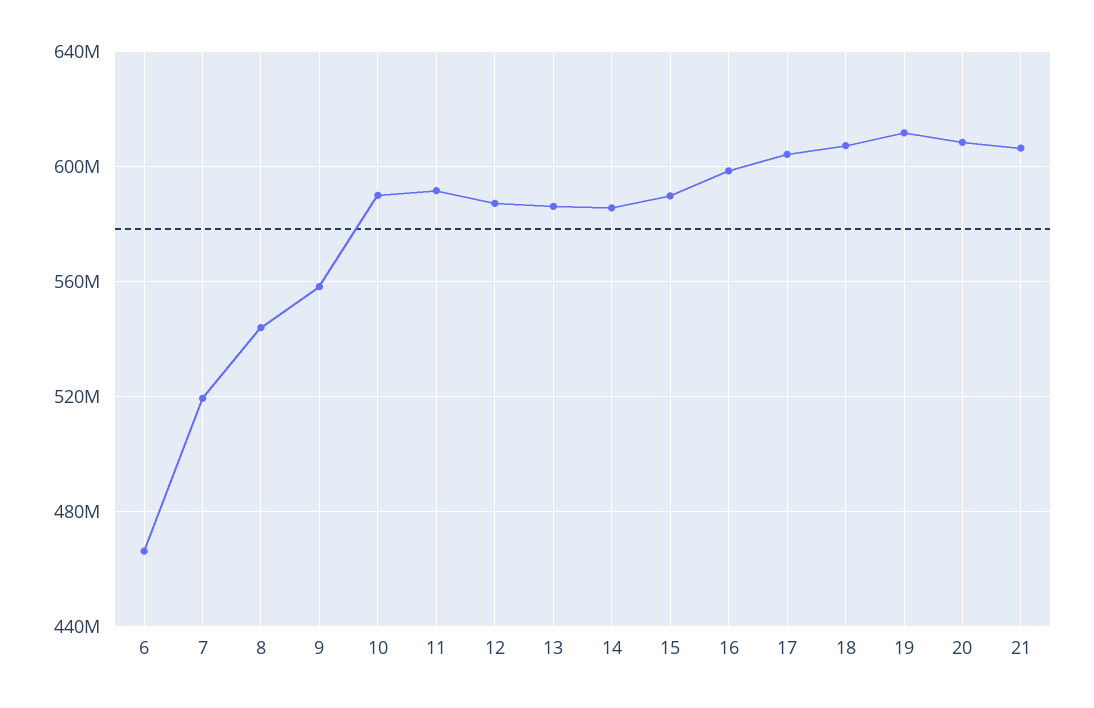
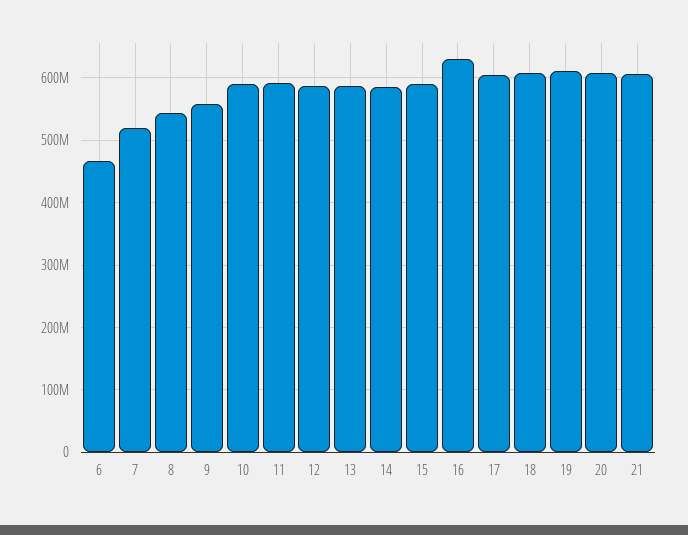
16: 600000000 -> 630000000

